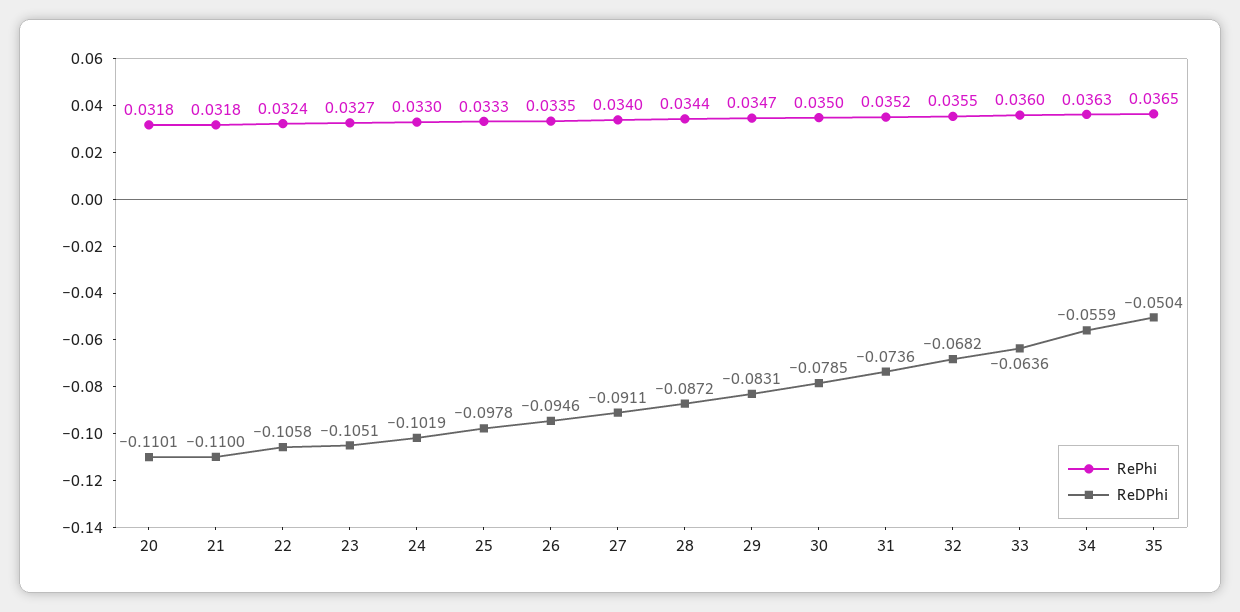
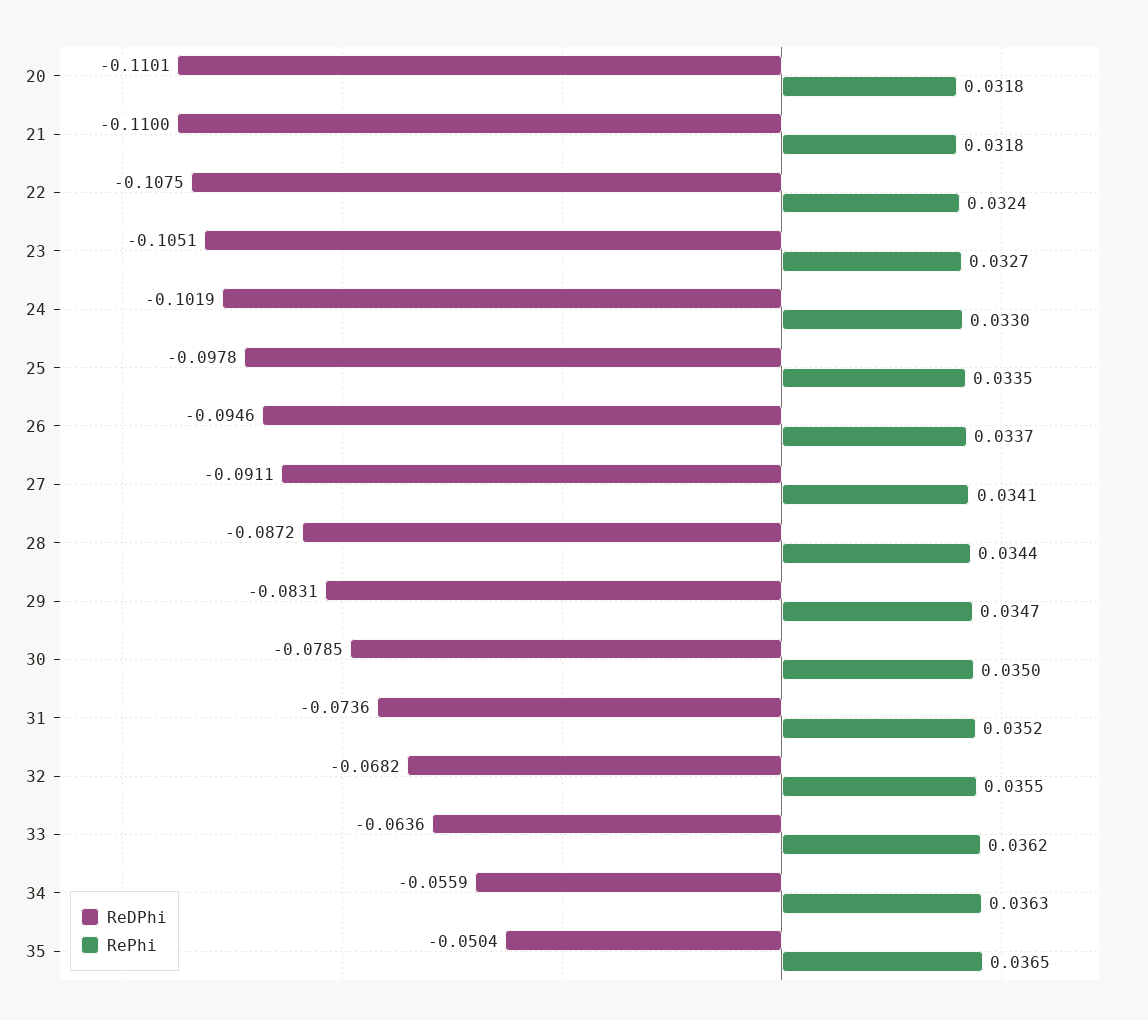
ReDPhi, 22: -0.1058 -> -0.1075
RePhi, 25: 0.0333 -> 0.0335
RePhi, 26: 0.0335 -> 0.0337
RePhi, 27: 0.034 -> 0.0341
RePhi, 33: 0.036 -> 0.0362

